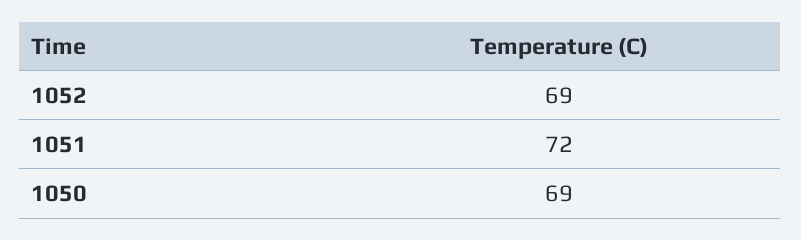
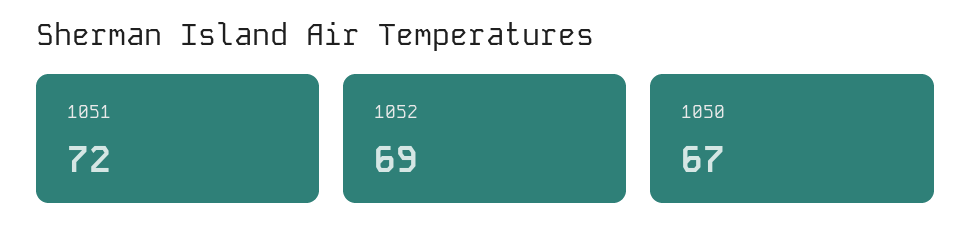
1050: 69 -> 67

